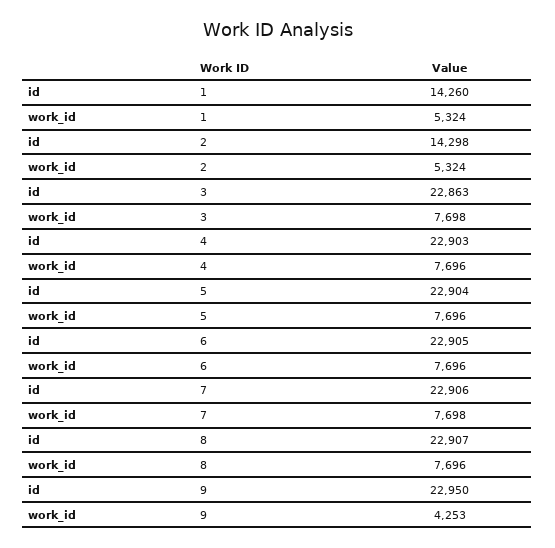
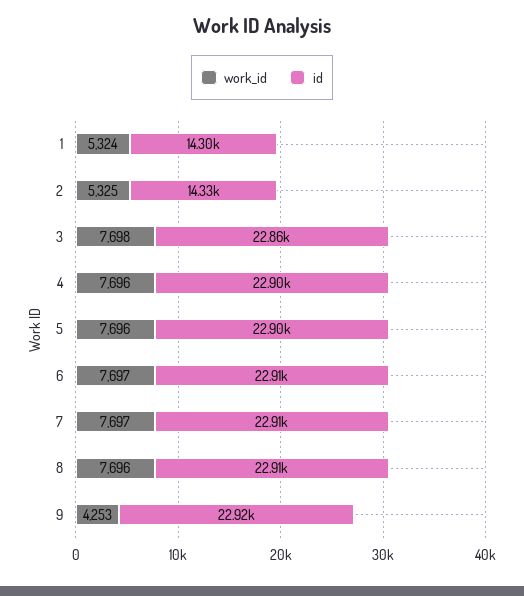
id, 1: 14260 -> 14300
id, 2: 14298 -> 14330
work_id, 2: 5324 -> 5325
work_id, 6: 7696 -> 7697
work_id, 7: 7698 -> 7697
id, 9: 22950 -> 22920

